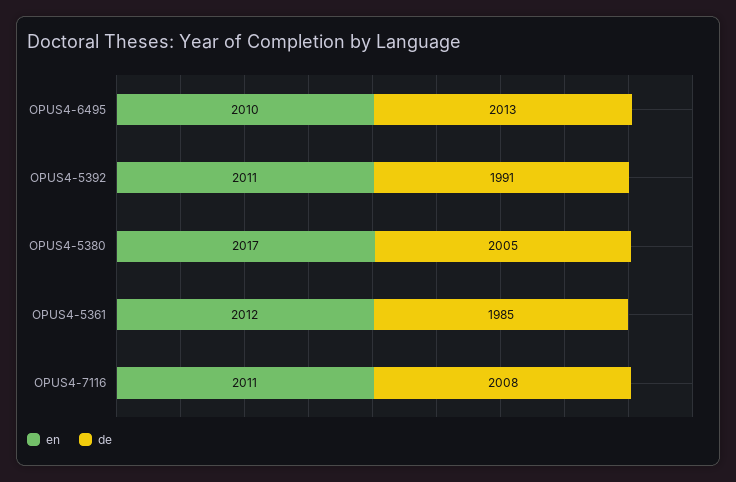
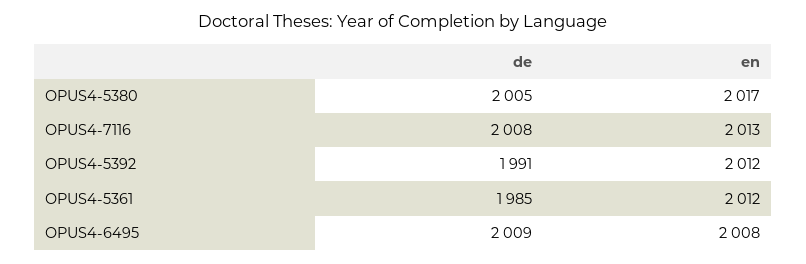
en, OPUS4-6495: 2010 -> 2008
de, OPUS4-6495: 2013 -> 2009
en, OPUS4-5392: 2011 -> 2012
en, OPUS4-7116: 2011 -> 2013

